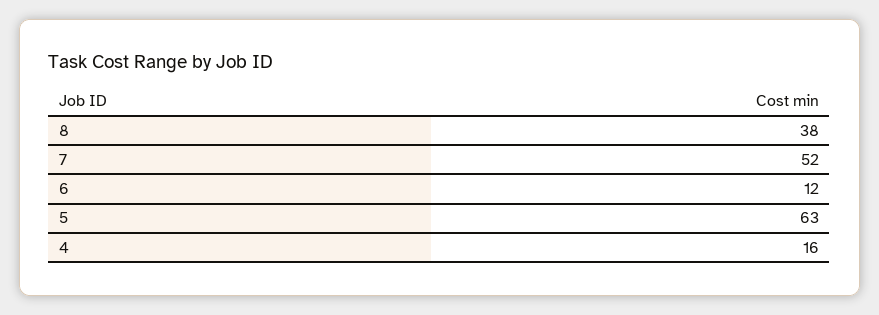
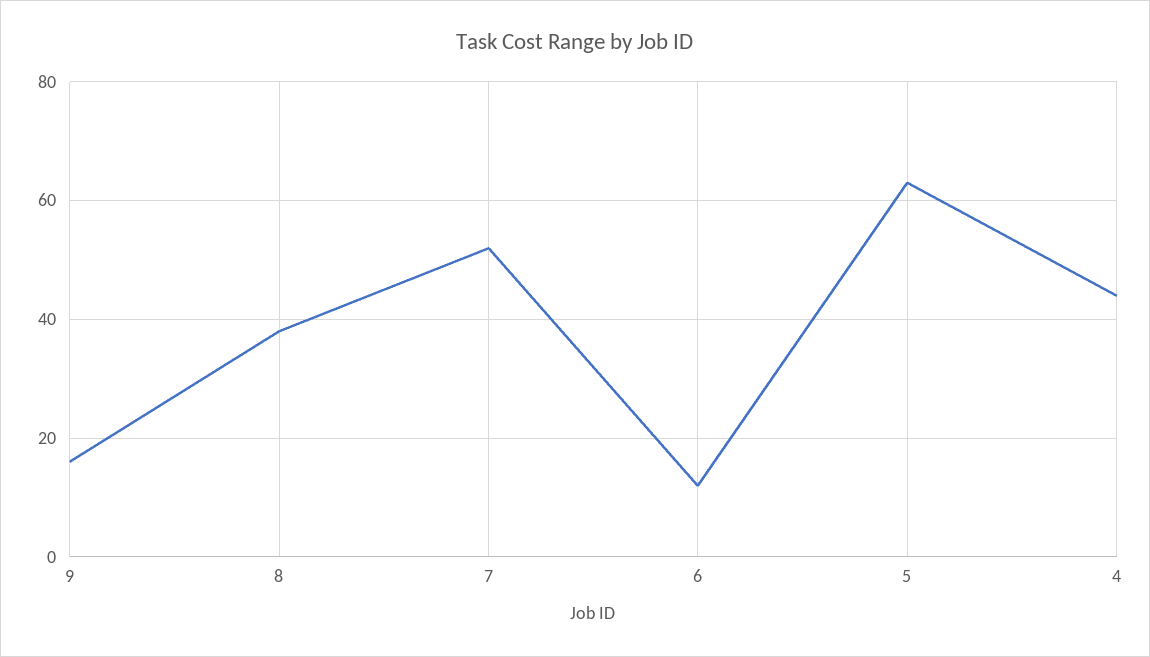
4: 16 -> 45
9: none -> 15

